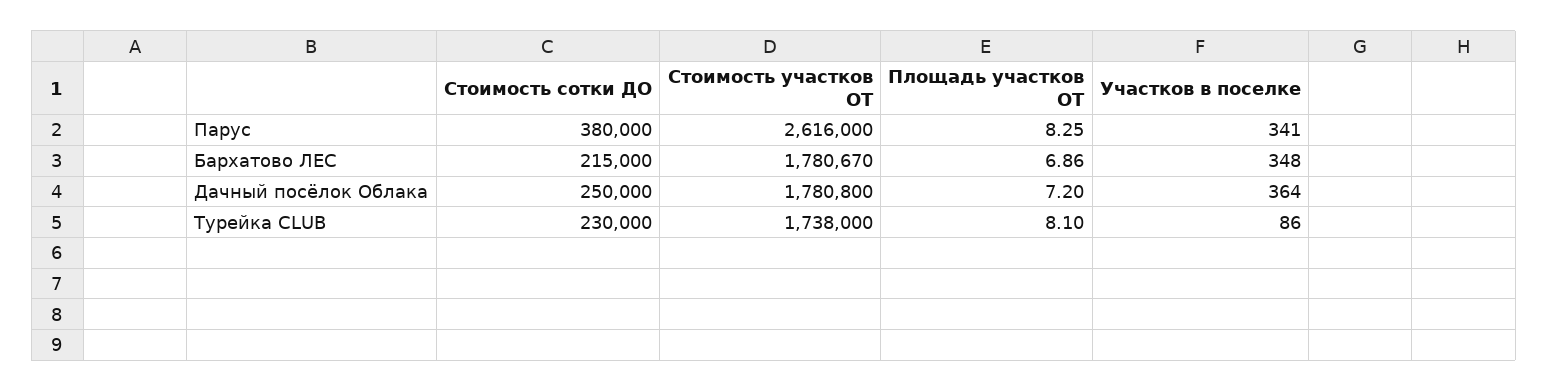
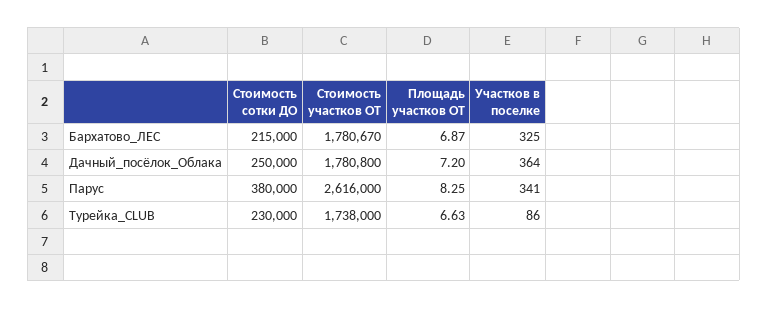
Площадь участков ОТ, Бархатово ЛЕС: 6.86 -> 6.87
Участков в поселке, Бархатово ЛЕС: 348 -> 325
Площадь участков ОТ, Турейка CLUB: 8.1 -> 6.63

